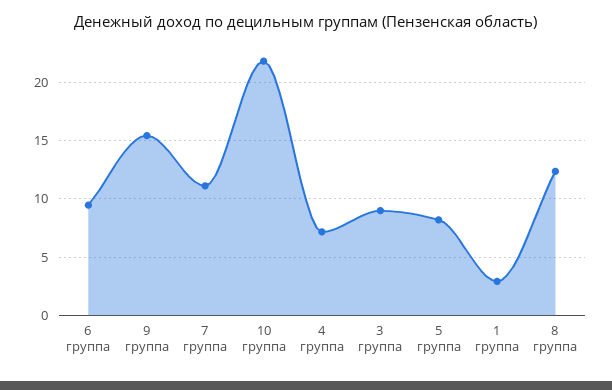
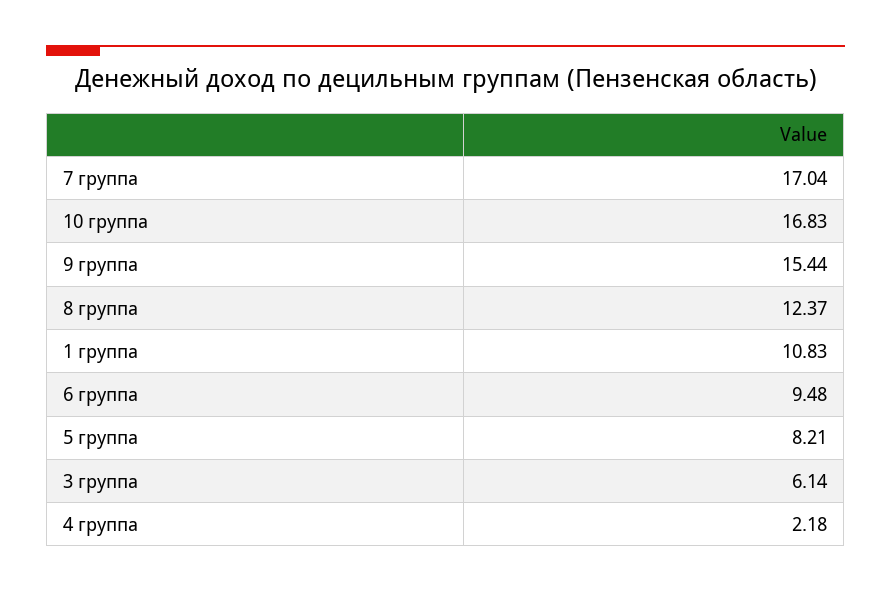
7 группа: 11 -> 17.04
10 группа: 22 -> 16.83
4 группа: 7 -> 2.18
3 группа: 9 -> 6.14
1 группа: 3 -> 10.83

